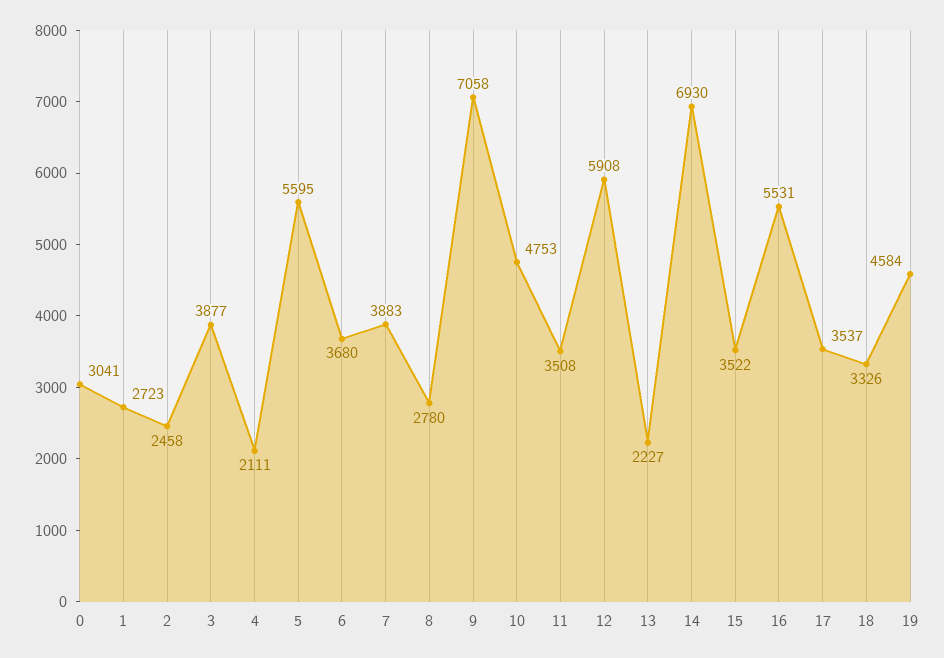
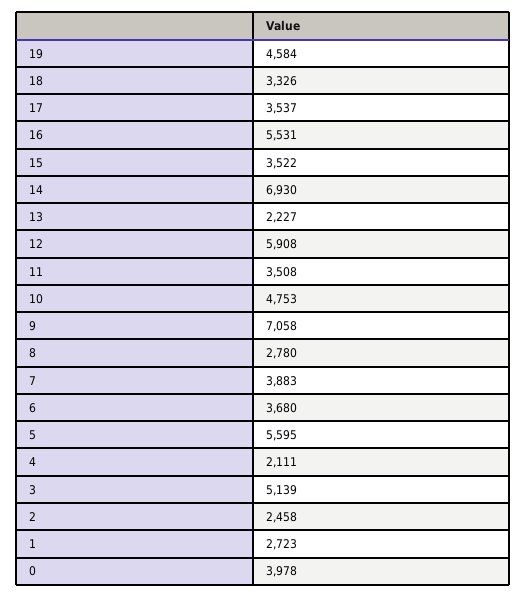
0: 3041 -> 3978
3: 3877 -> 5139

